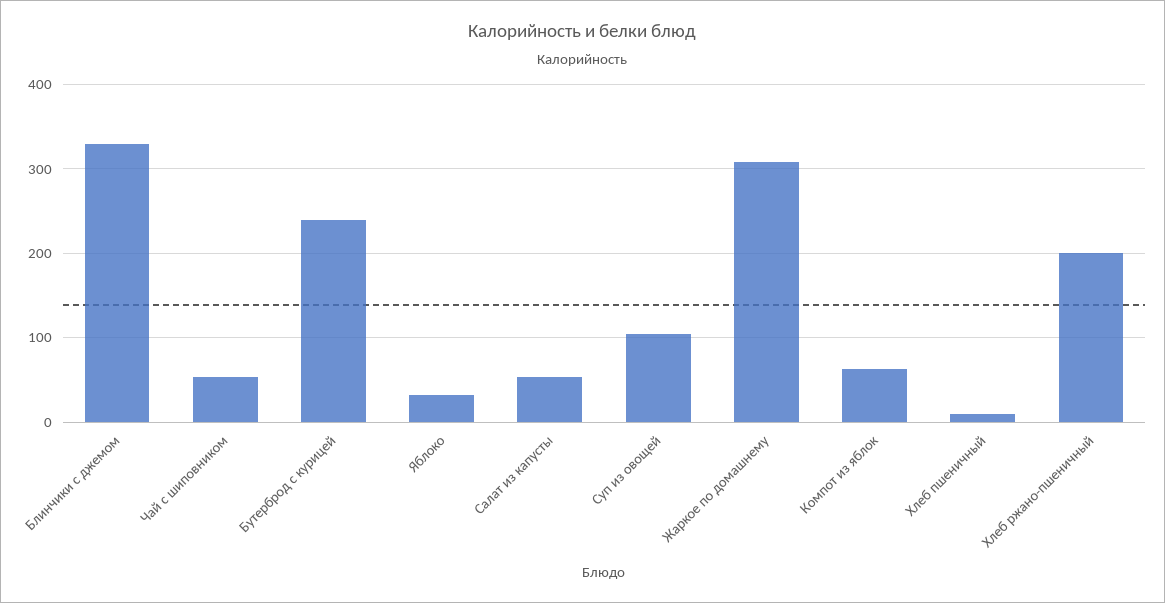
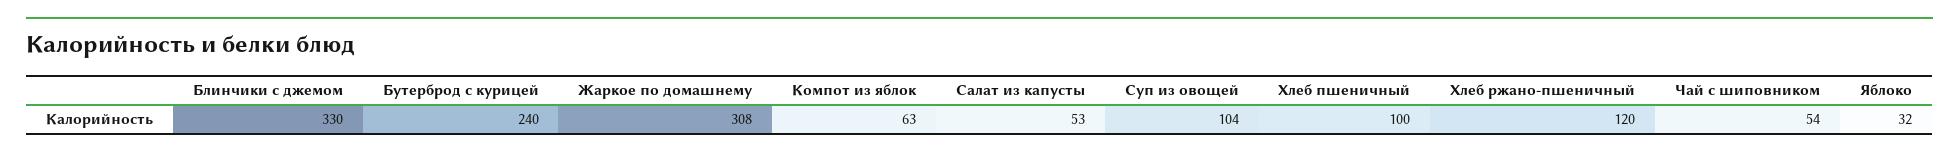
Хлеб пшеничный: 10 -> 100
Хлеб ржано-пшеничный: 200 -> 120

